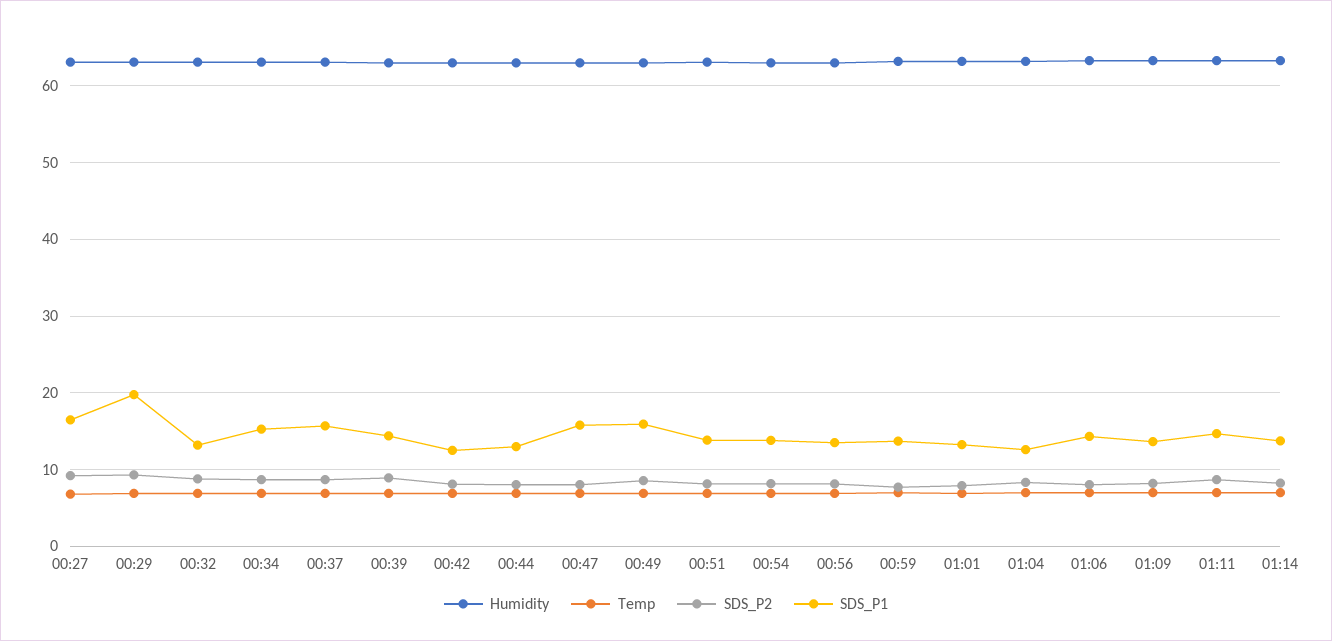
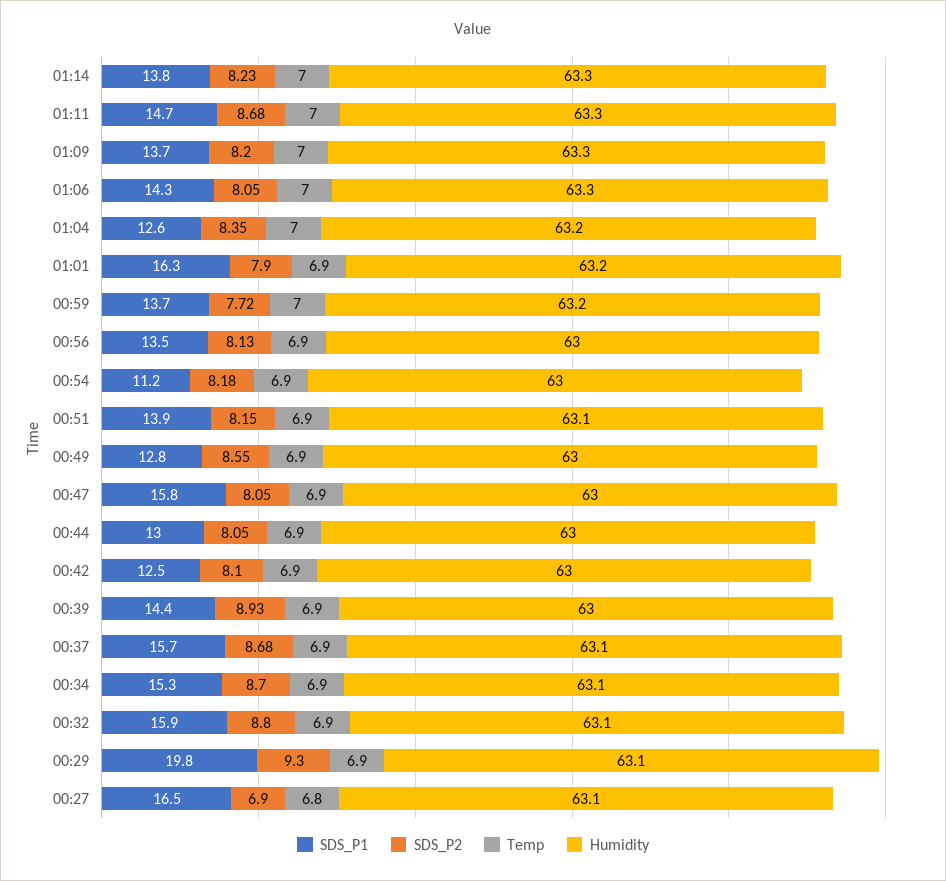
SDS_P2, 00:27: 9 -> 6.9
SDS_P1, 00:32: 13 -> 15.9
SDS_P1, 00:49: 16 -> 12.8
SDS_P1, 00:54: 14 -> 11.2
SDS_P1, 01:01: 13 -> 16.3

